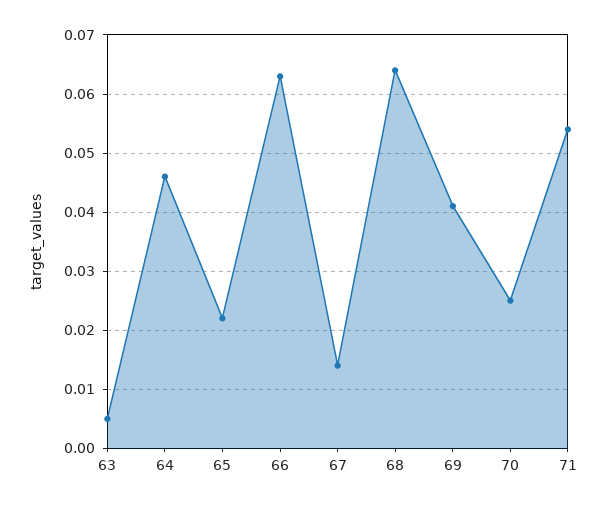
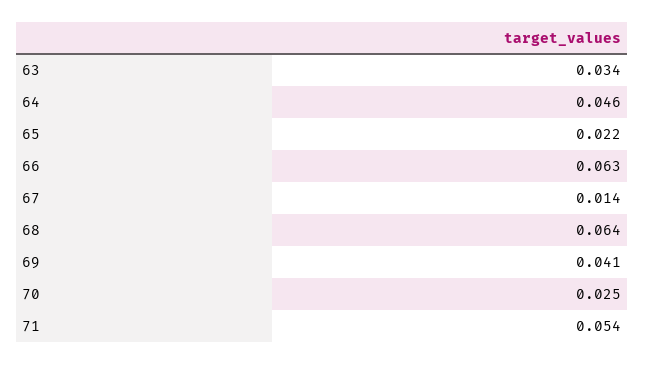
63: 0.005 -> 0.034

